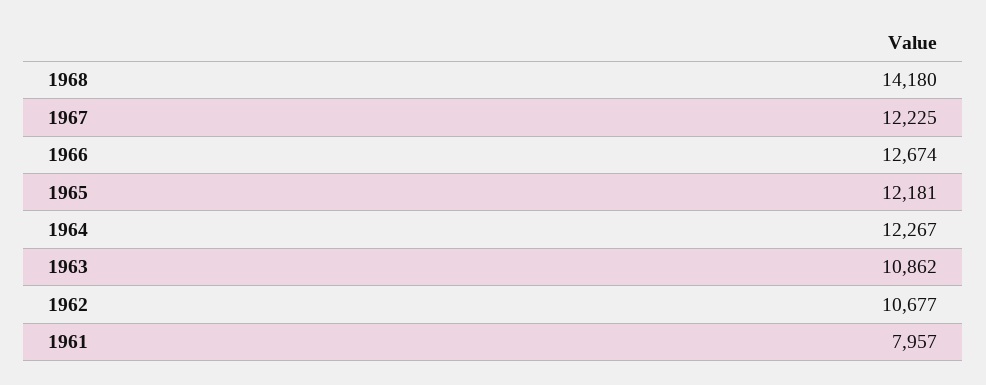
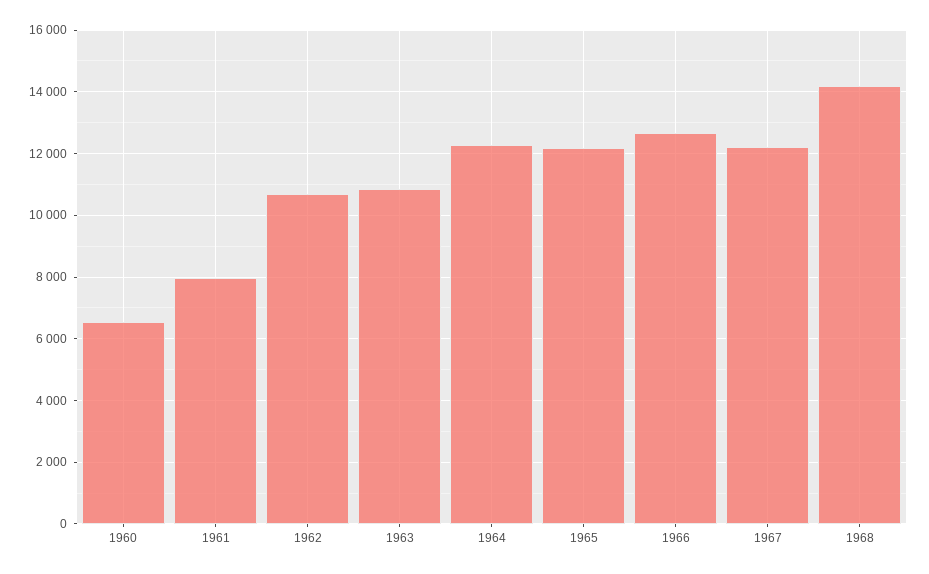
1960: none -> 6600

